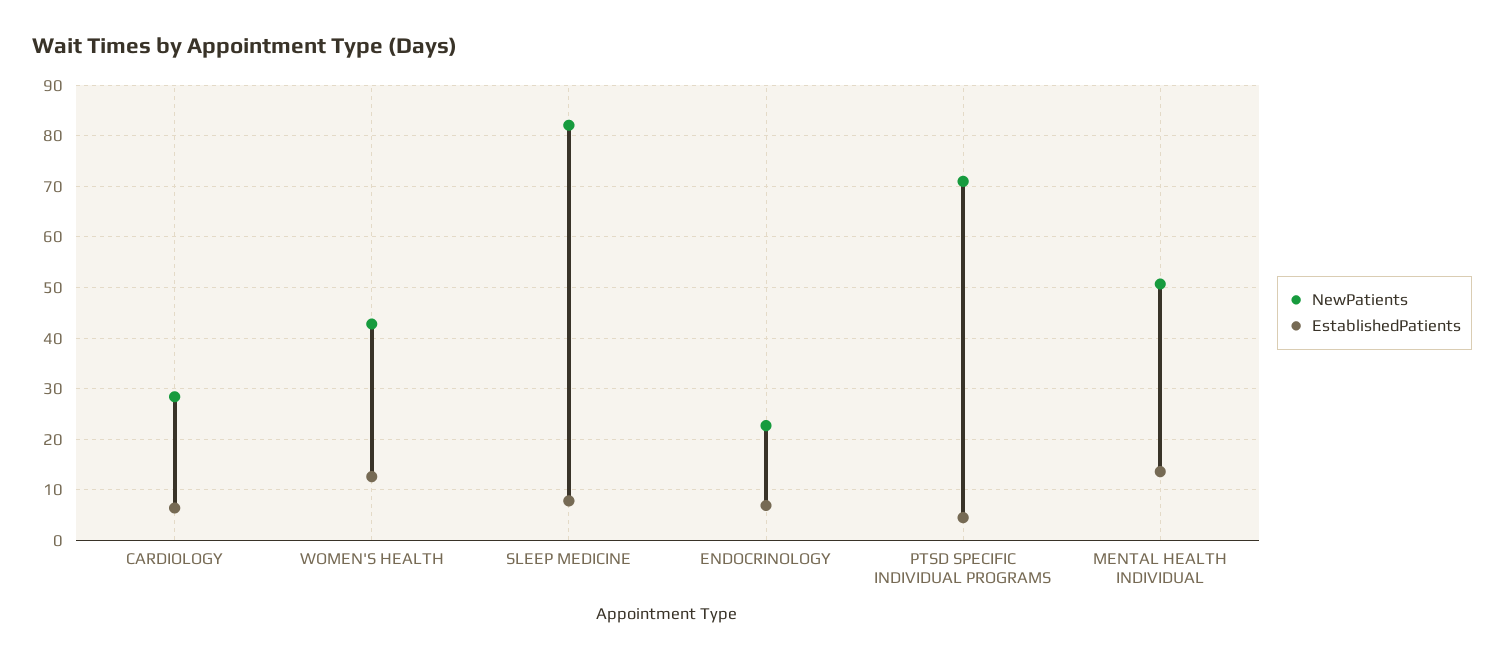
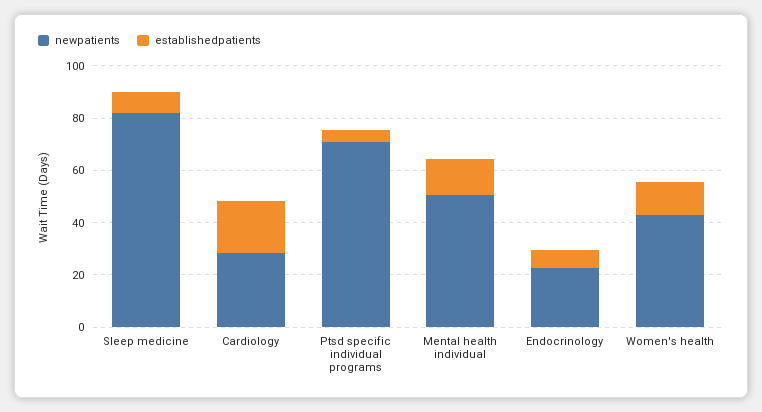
EstablishedPatients, CARDIOLOGY: 6 -> 20

